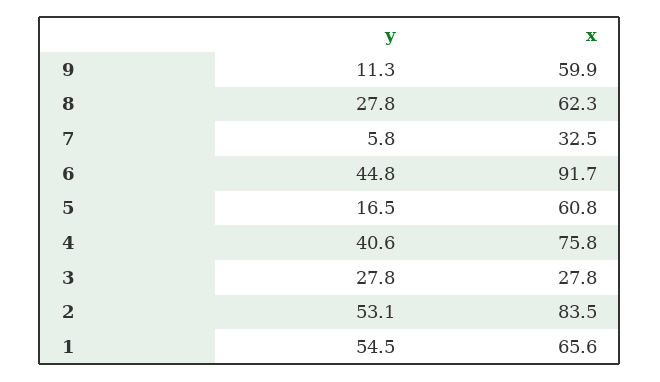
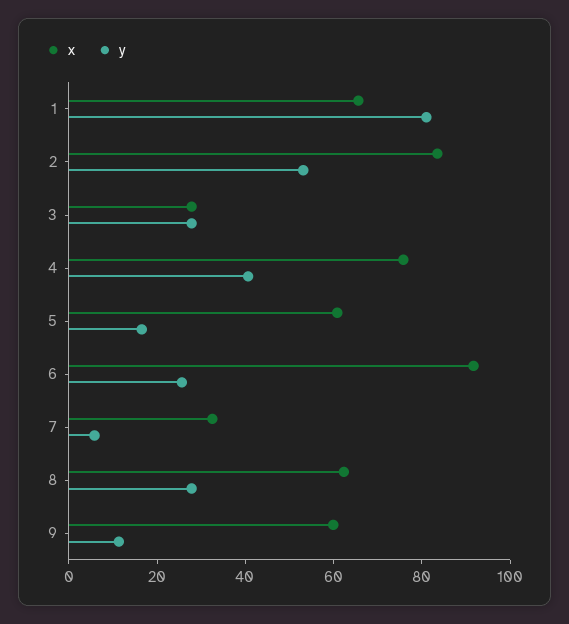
y, 6: 44.8 -> 25
y, 1: 54.5 -> 80

